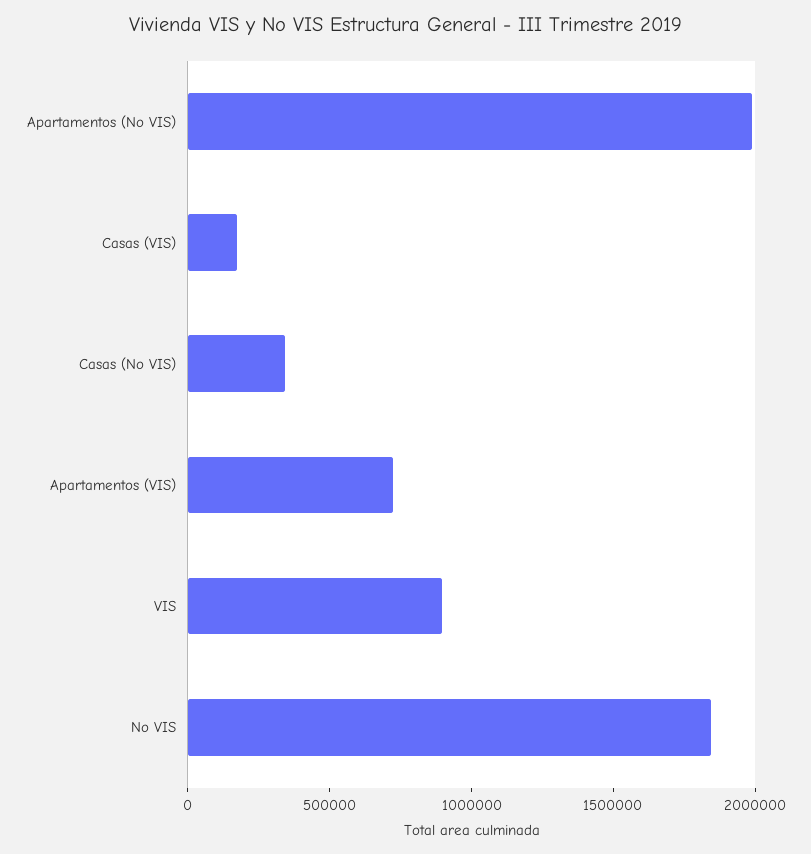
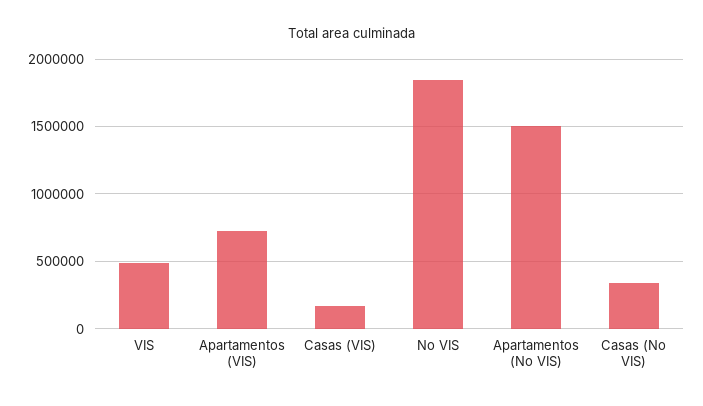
Apartamentos (No VIS): 2000000 -> 1500000
VIS: 900000 -> 500000

